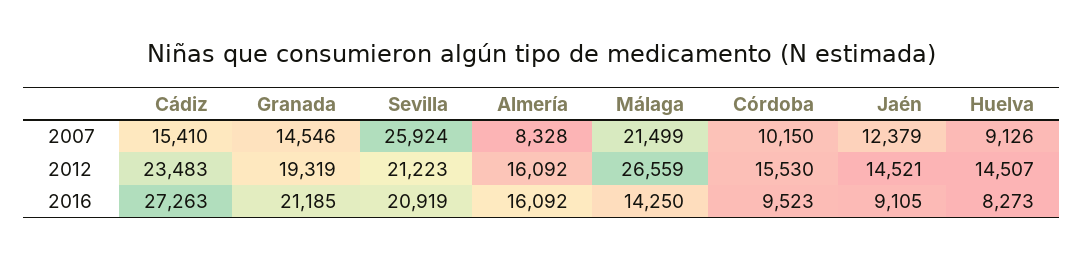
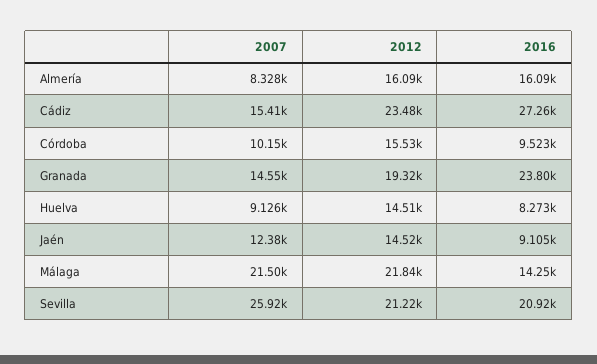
Málaga, 2012: 26559 -> 21840
Granada, 2016: 21185 -> 23800

